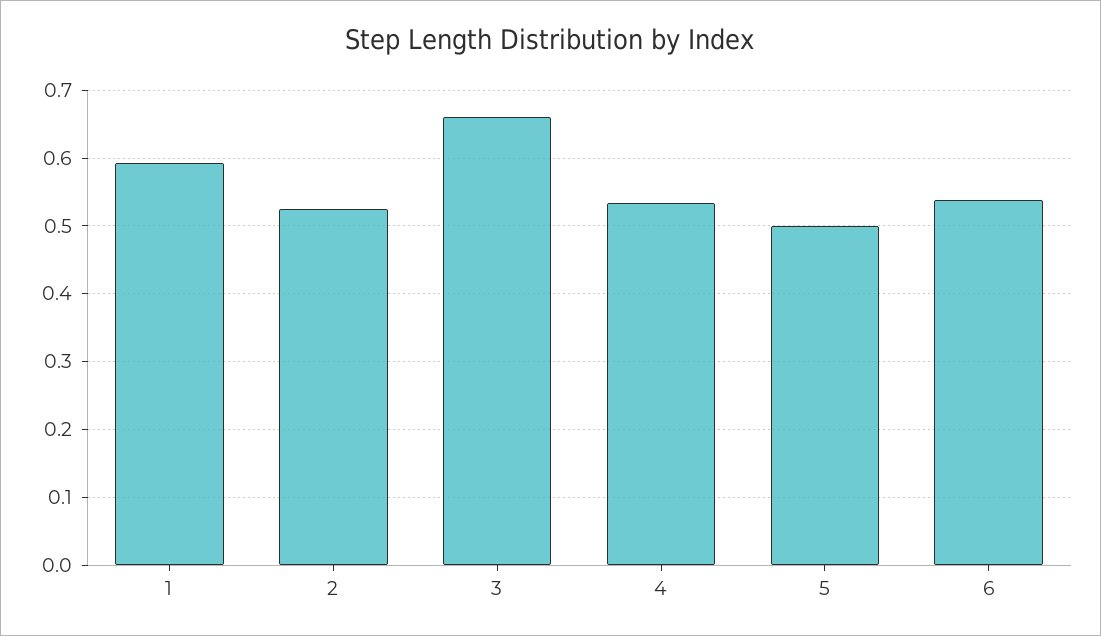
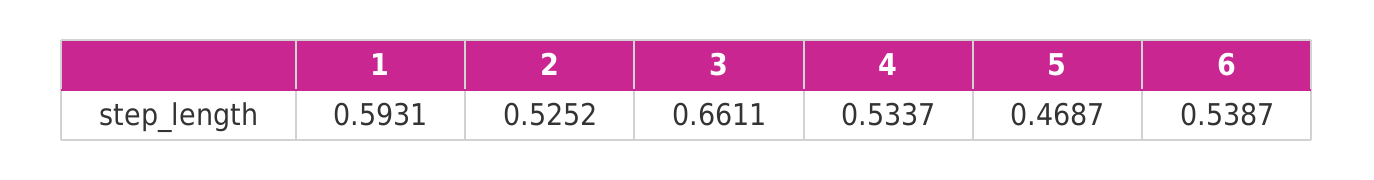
5: 0.5 -> 0.4687

